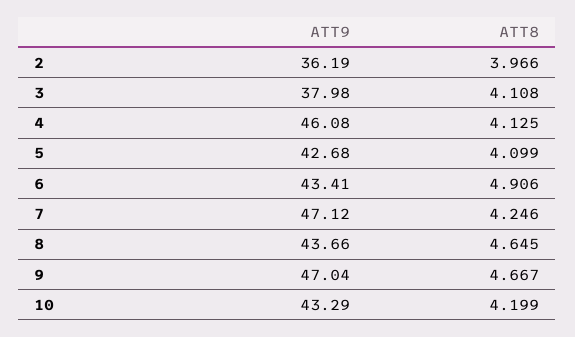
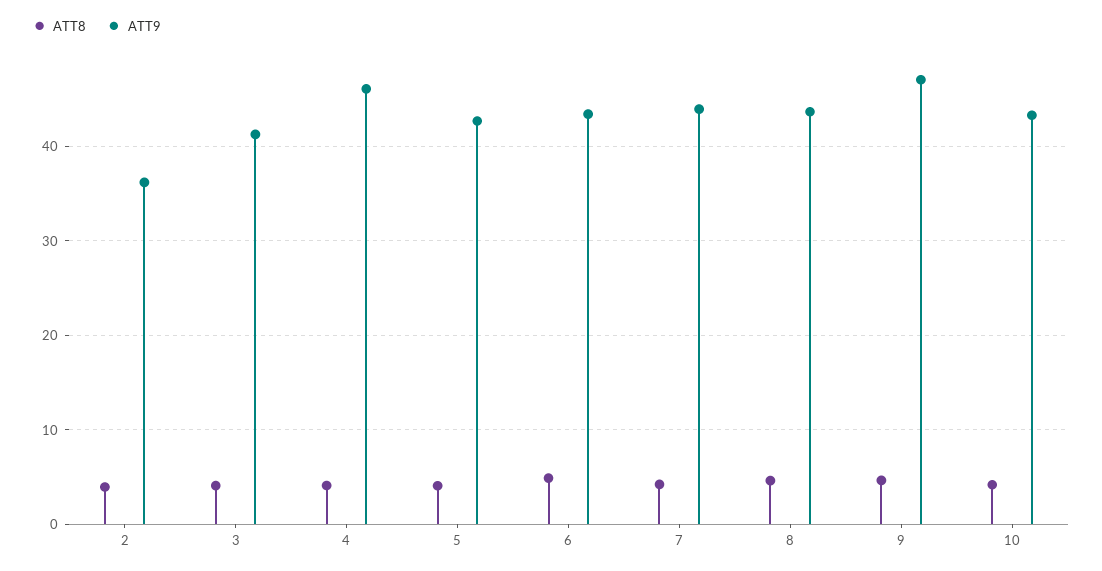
ATT9, 3: 37.98 -> 41
ATT9, 7: 47.12 -> 44

